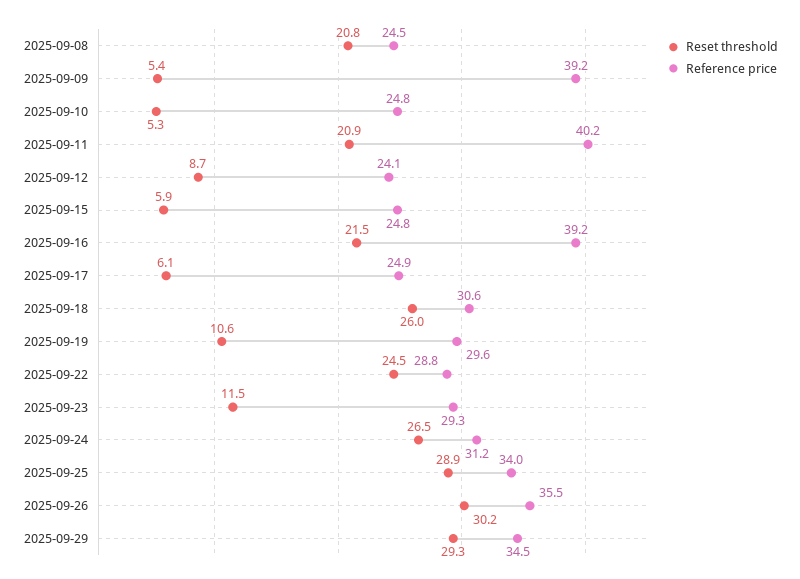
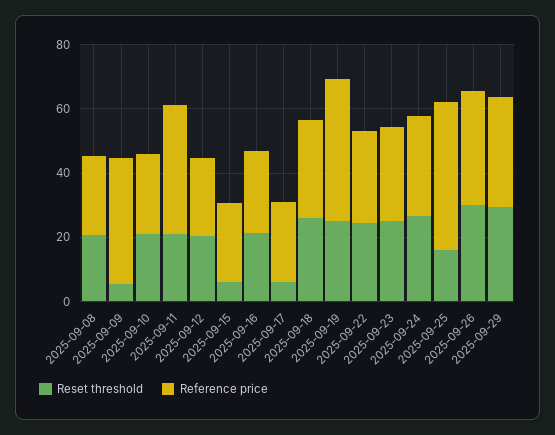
Reset threshold, 2025-09-10: 5.3 -> 20
Reset threshold, 2025-09-12: 8.7 -> 20
Reference price, 2025-09-16: 39.2 -> 25
Reset threshold, 2025-09-19: 10.6 -> 25
Reference price, 2025-09-19: 29.6 -> 45
Reset threshold, 2025-09-23: 11.5 -> 25
Reset threshold, 2025-09-25: 28.9 -> 15
Reference price, 2025-09-25: 34 -> 45

